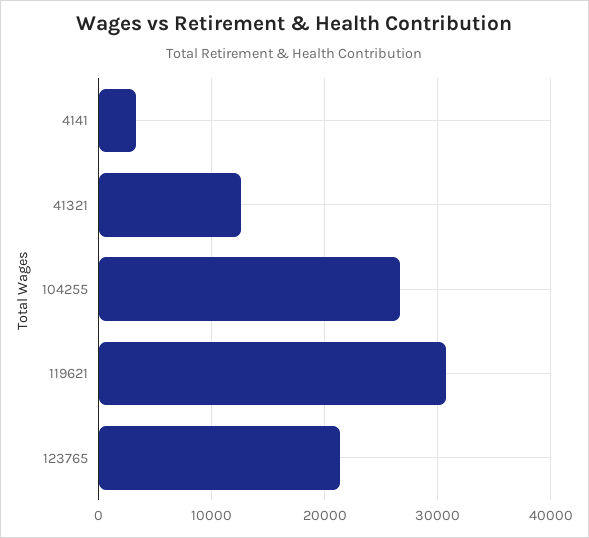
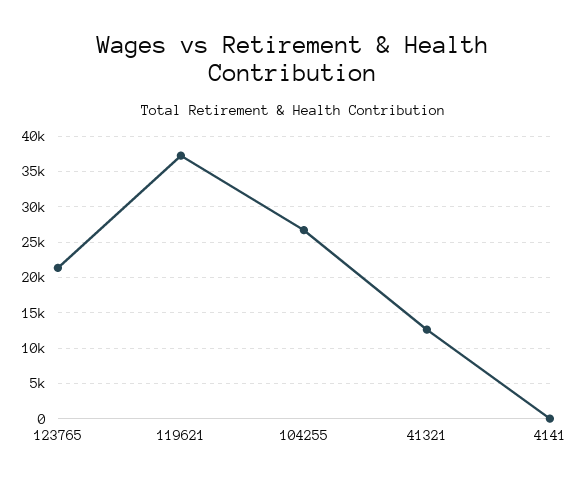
4141: 3000 -> 0
119621: 31000 -> 37000

